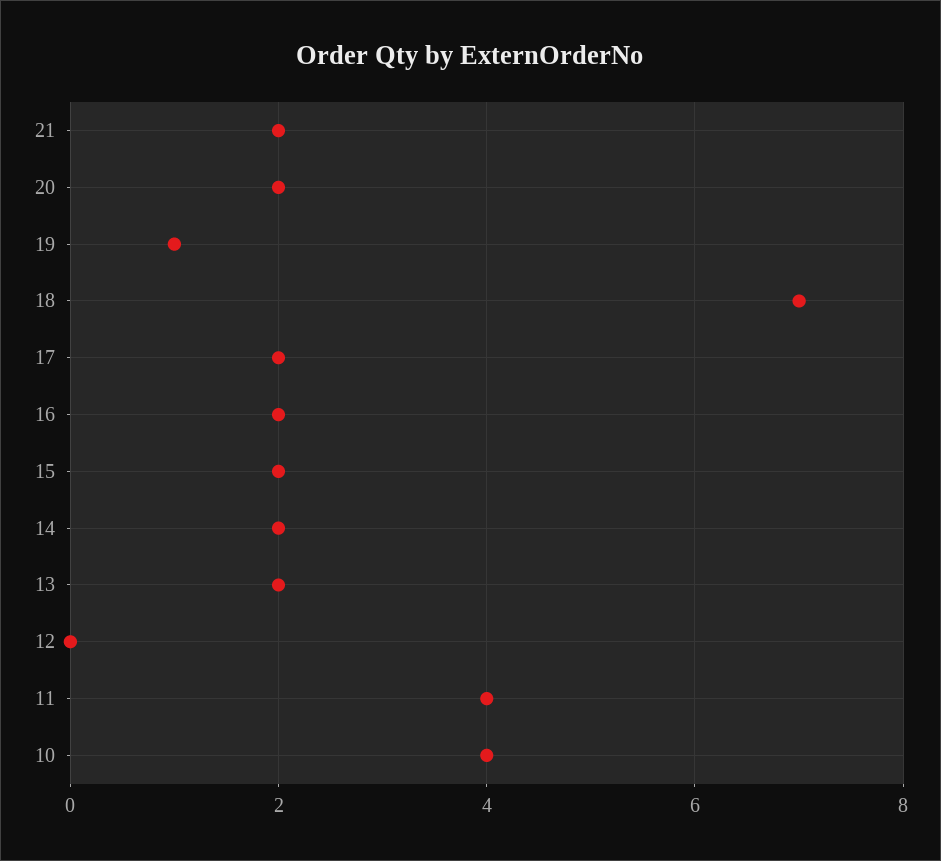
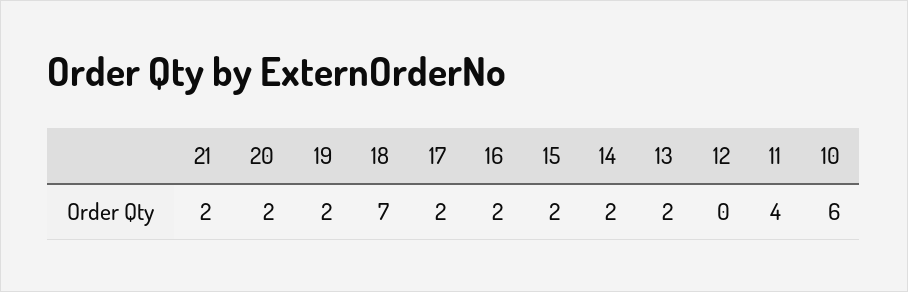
19: 1 -> 2
10: 4 -> 6

